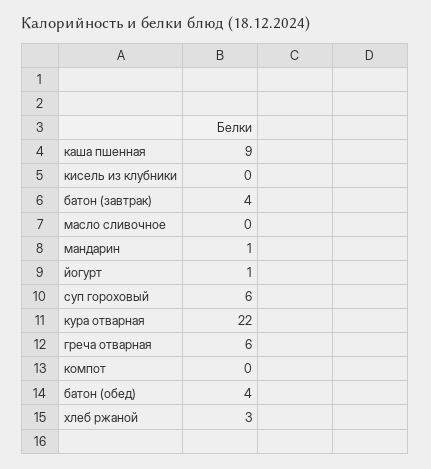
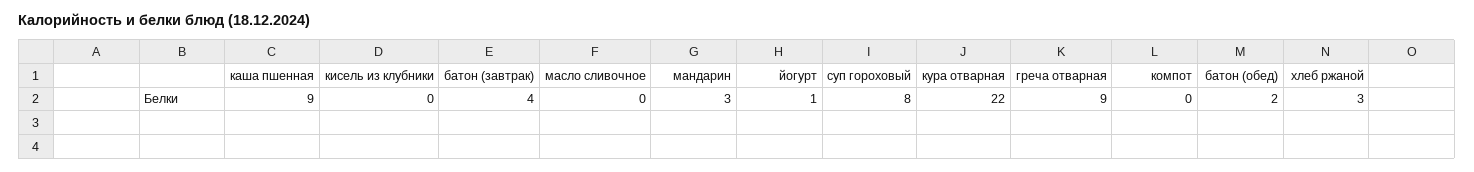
мандарин: 1 -> 3
суп гороховый: 6 -> 8
греча отварная: 6 -> 9
батон (обед): 4 -> 2

